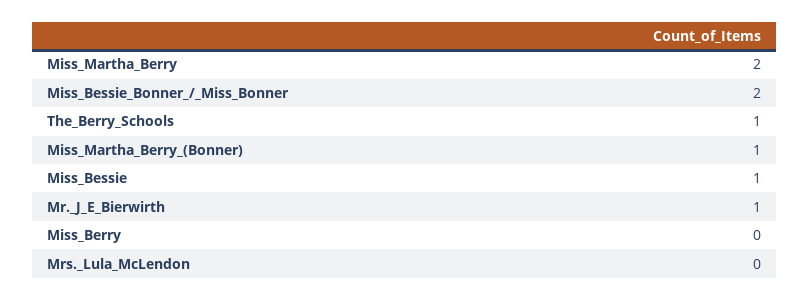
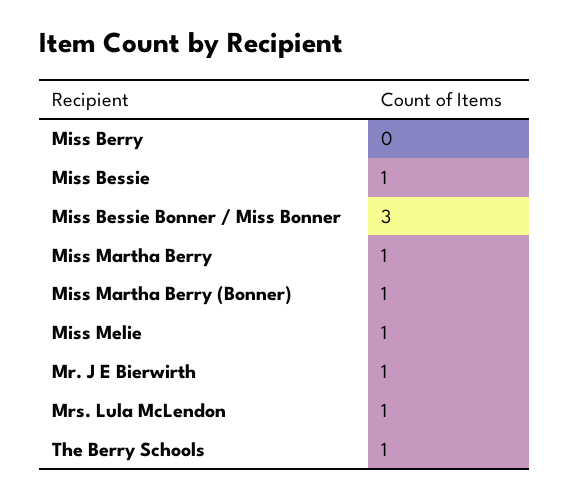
Miss_Martha_Berry: 2 -> 1
Miss_Bessie_Bonner_/_Miss_Bonner: 2 -> 3
Mrs._Lula_McLendon: 0 -> 1
Miss Melie: none -> 1

